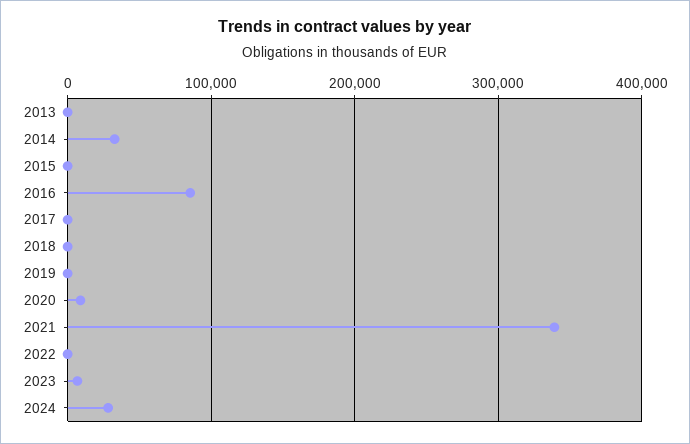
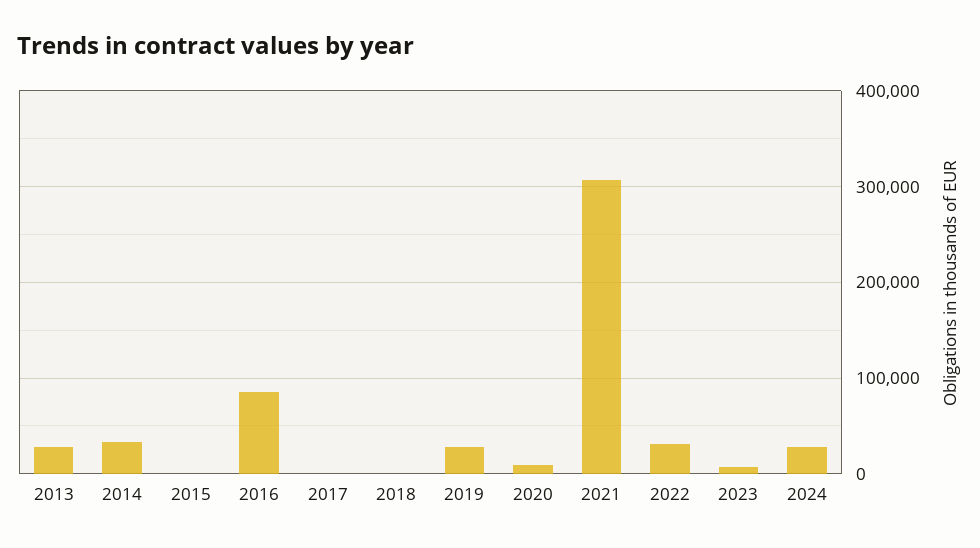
2013: 0 -> 30000
2019: 0 -> 30000
2021: 340000 -> 310000
2022: 0 -> 30000

